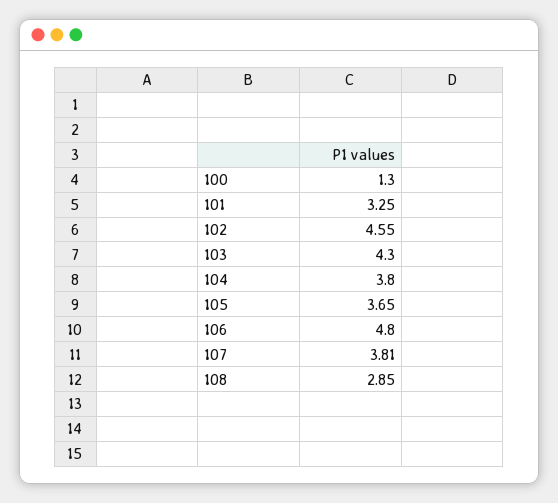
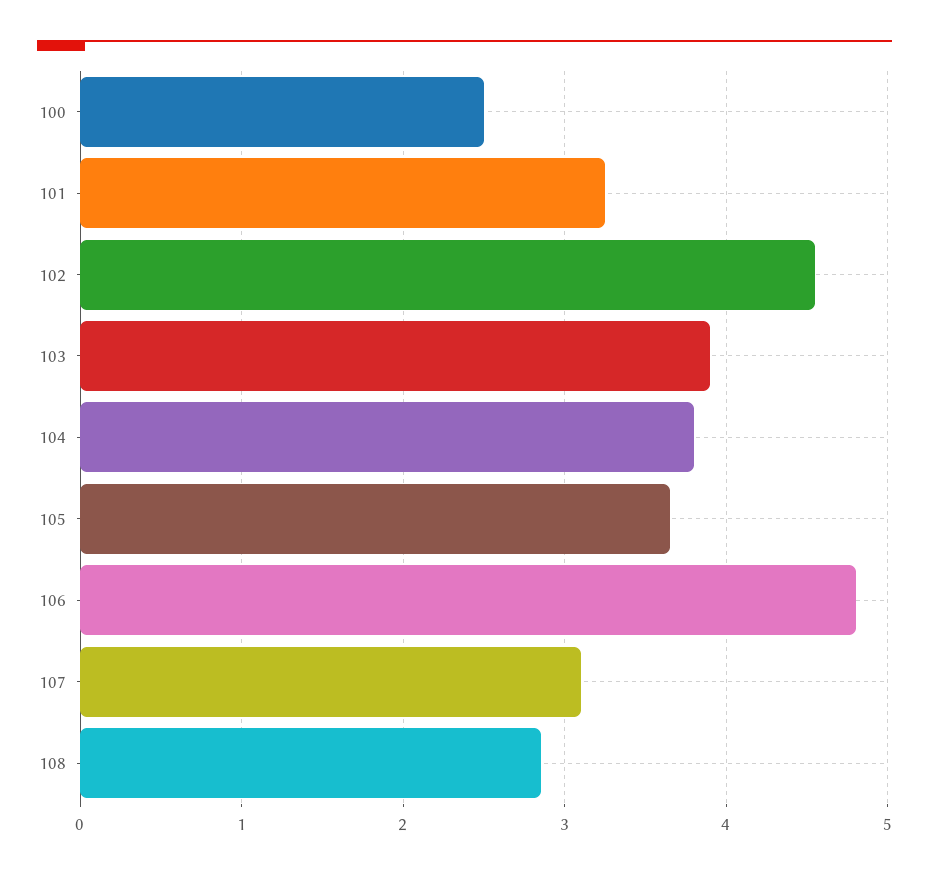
100: 1.3 -> 2.5
103: 4.3 -> 3.9
107: 3.81 -> 3.1

